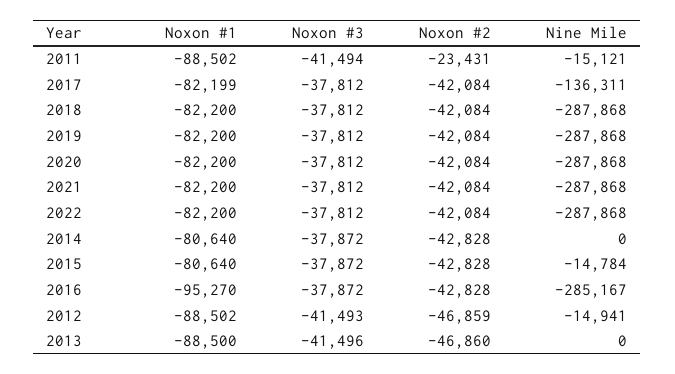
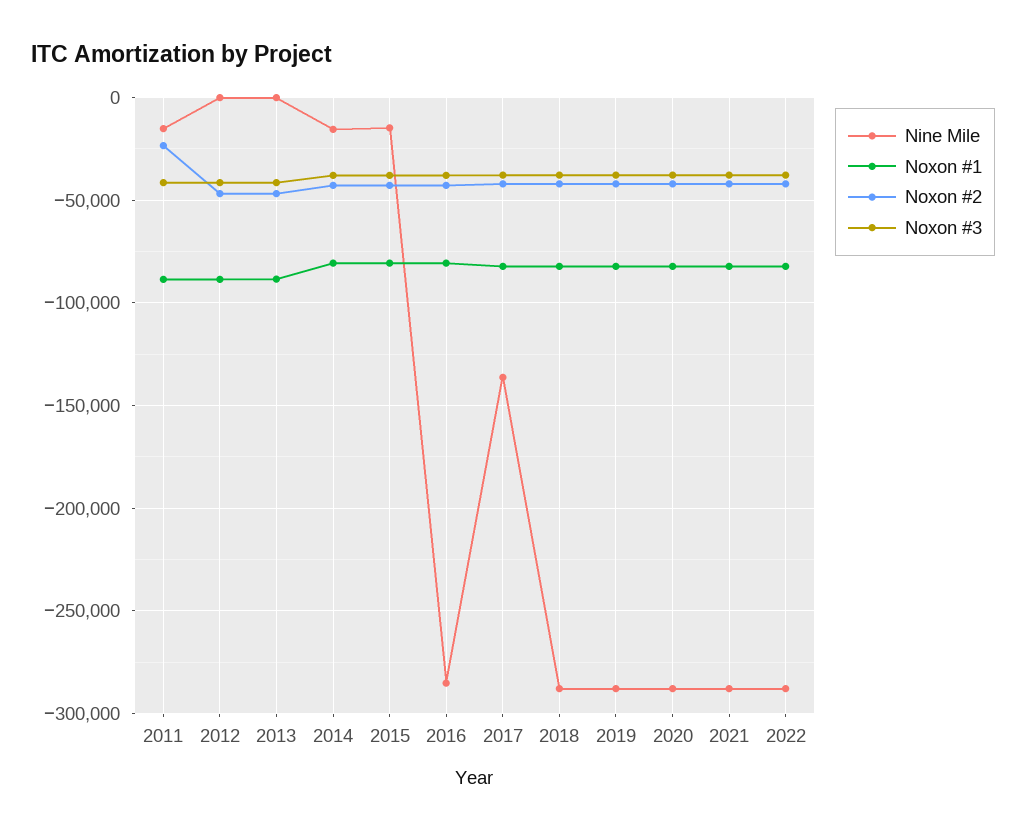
Nine Mile, 2014: 0 -> -15000
Noxon #1, 2016: -95270 -> -80000
Nine Mile, 2012: -14941 -> 0

